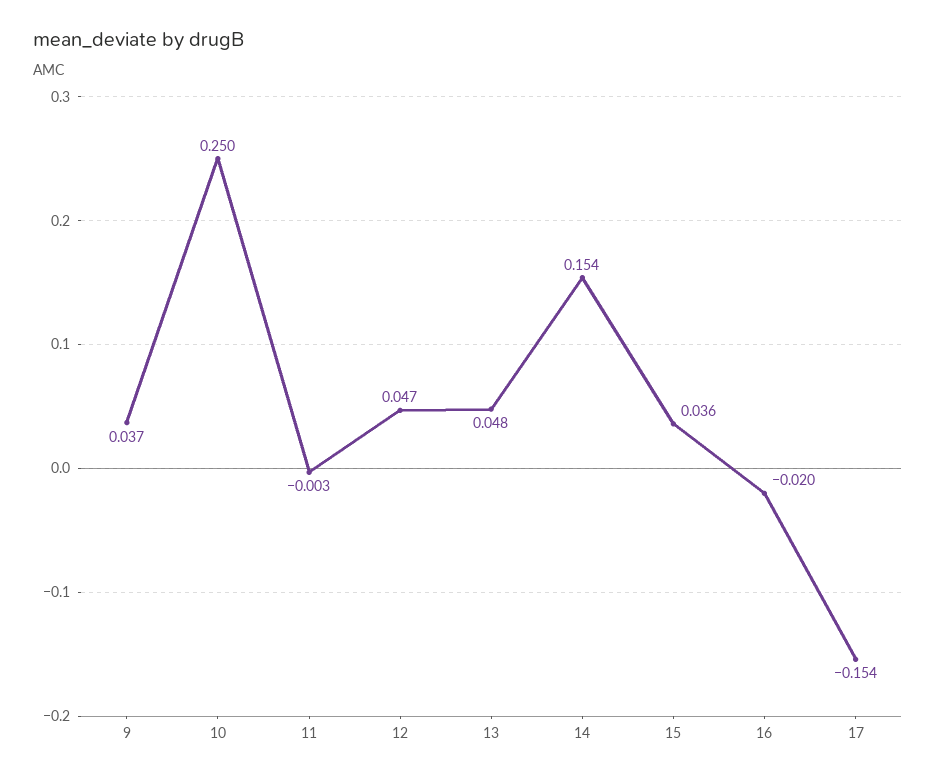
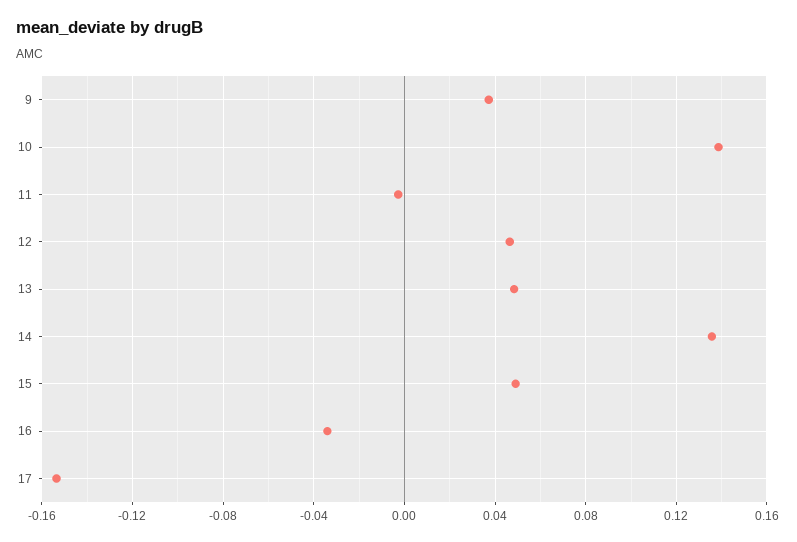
10: 0.25 -> 0.14
14: 0.154 -> 0.135
15: 0.036 -> 0.05
16: -0.02 -> -0.035

